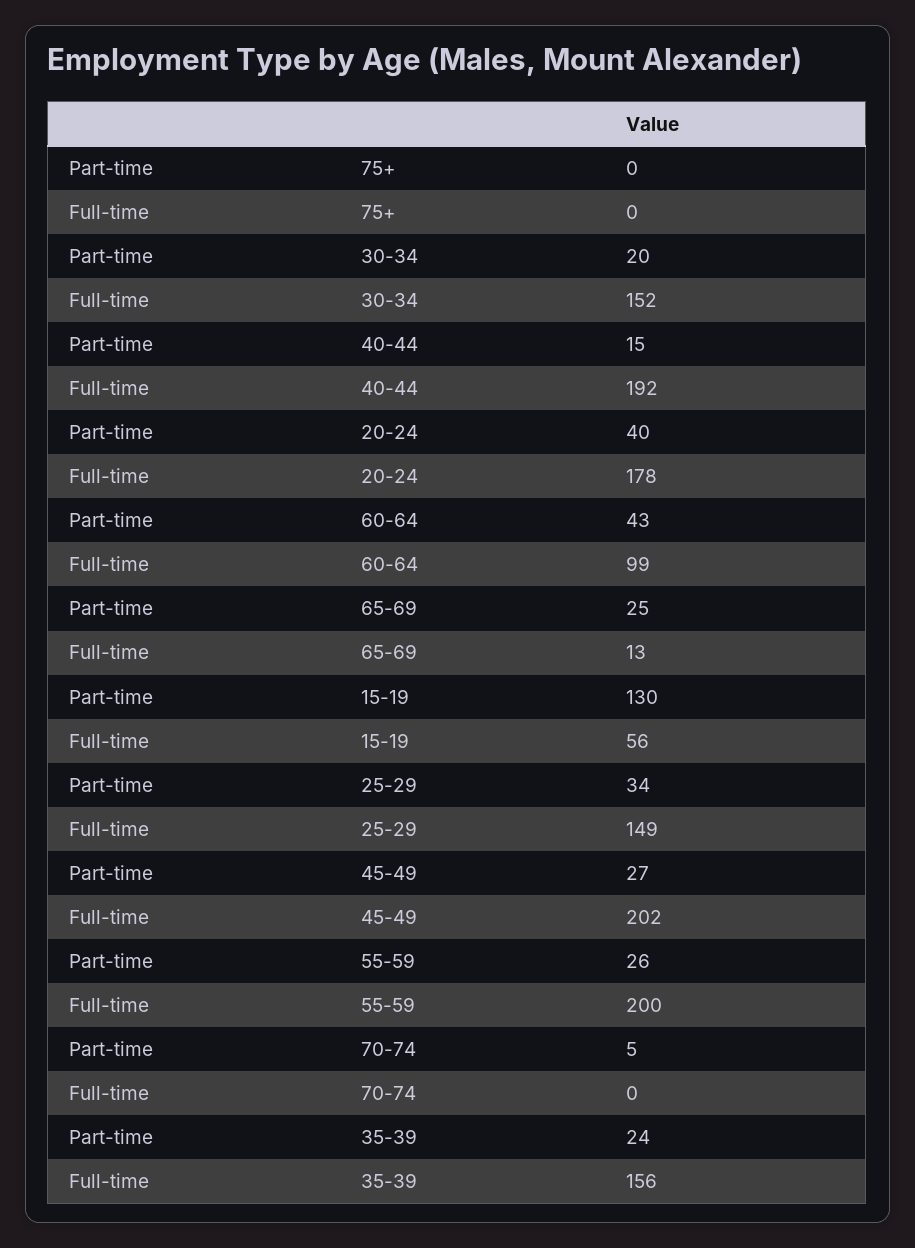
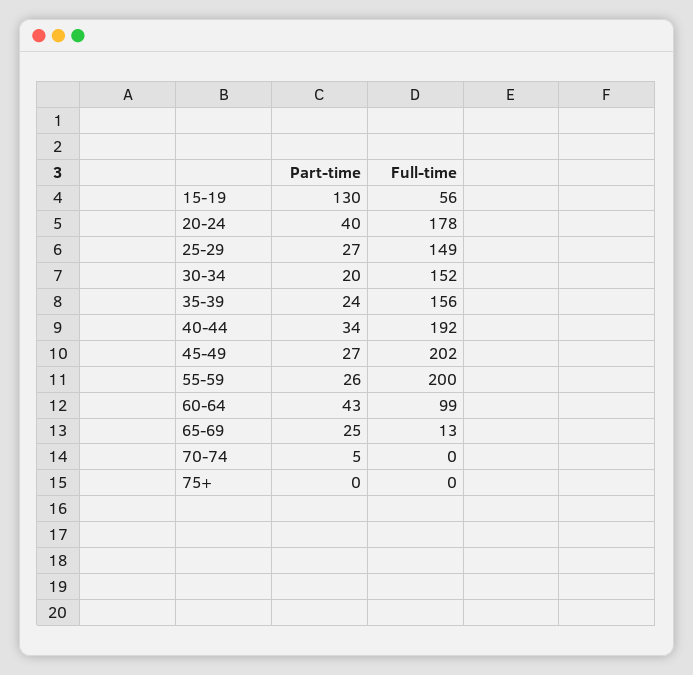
Part-time, 40-44: 15 -> 34
Part-time, 25-29: 34 -> 27

